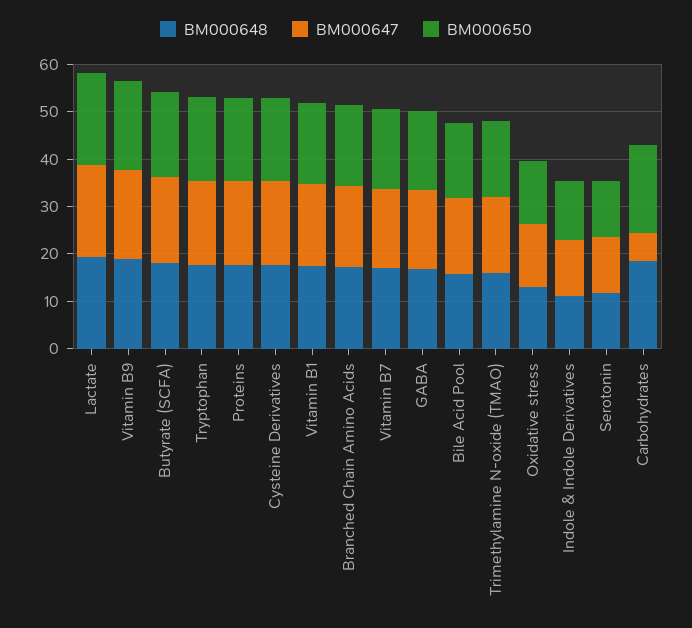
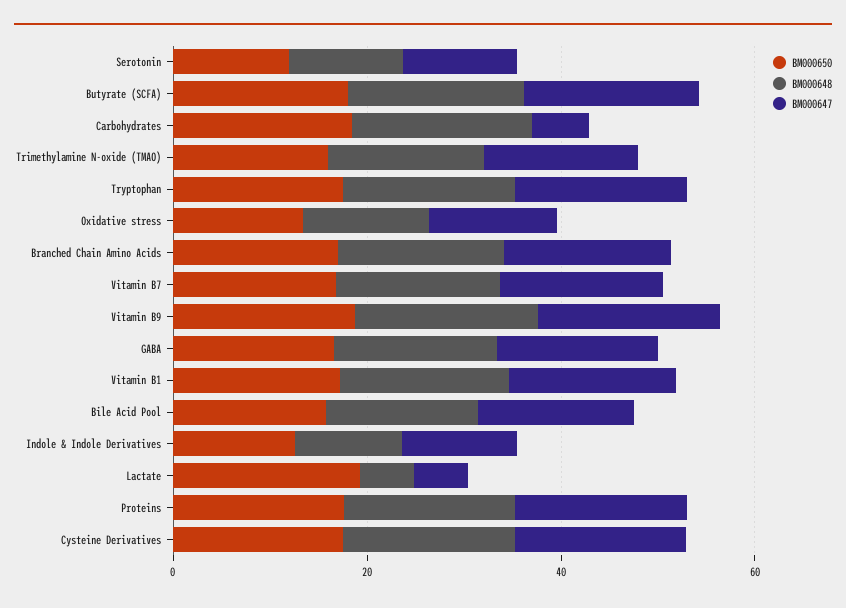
BM000648, Lactate: 20 -> 5
BM000647, Lactate: 20 -> 5

